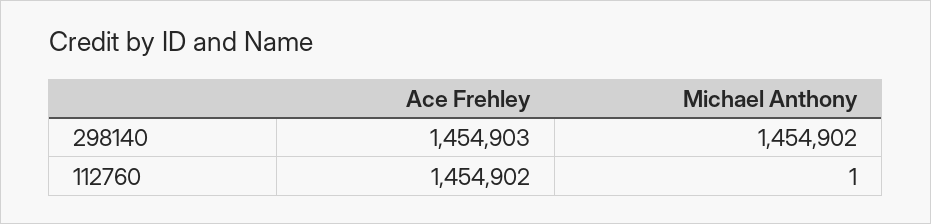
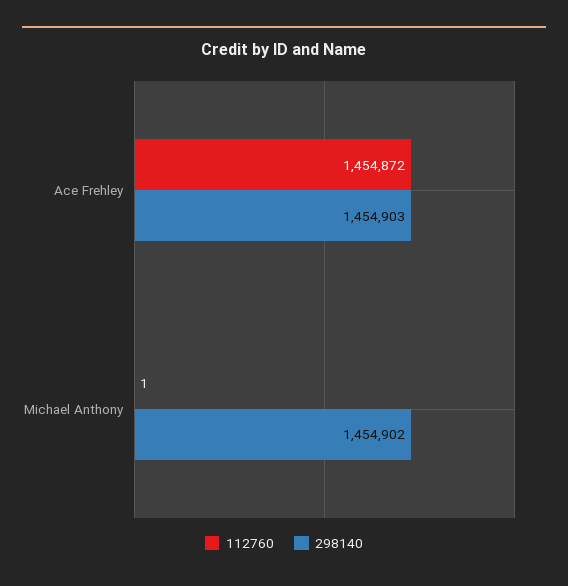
112760, Ace Frehley: 1454902 -> 1454872

